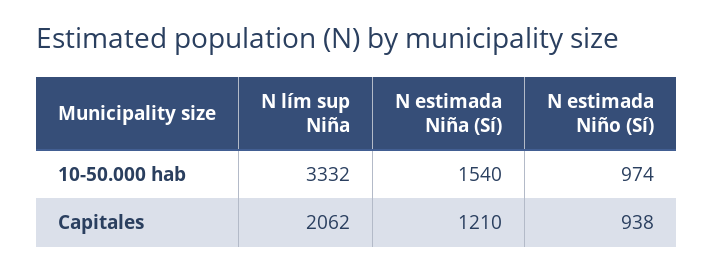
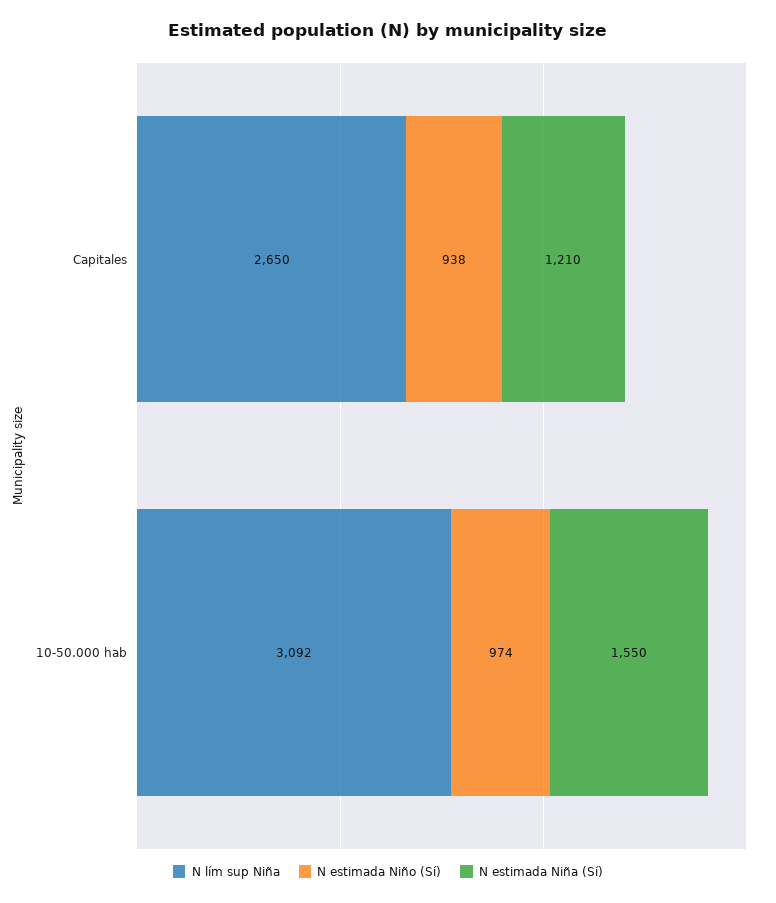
N lím sup Niña, 10-50.000 hab: 3332 -> 3092
N estimada Niña (Sí), 10-50.000 hab: 1540 -> 1550
N lím sup Niña, Capitales: 2062 -> 2650

